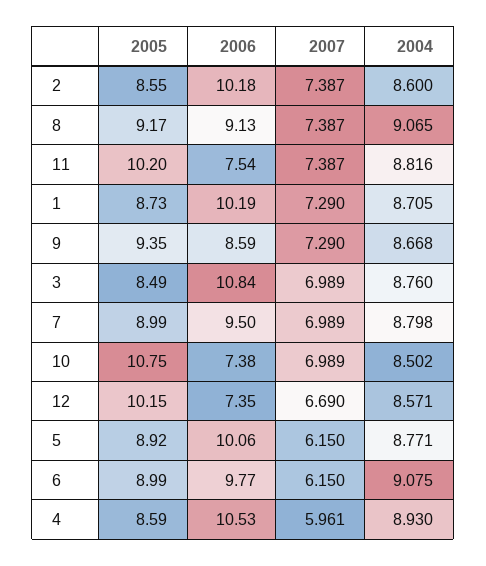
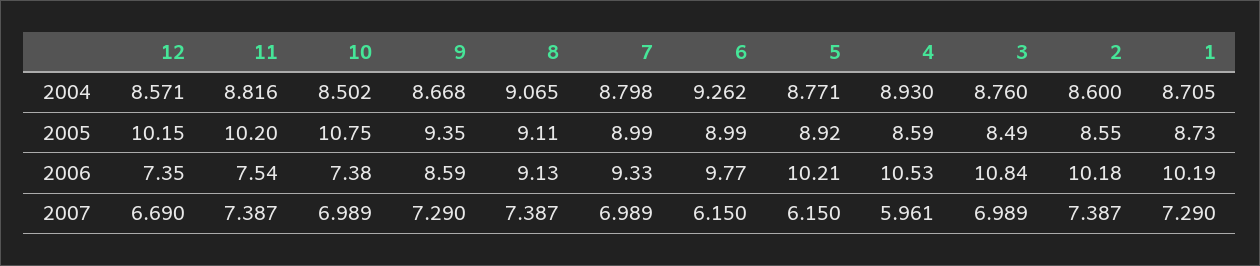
2005, 8: 9.17 -> 9.11
2006, 7: 9.5 -> 9.33
2006, 5: 10.06 -> 10.21
2004, 6: 9.075 -> 9.262

